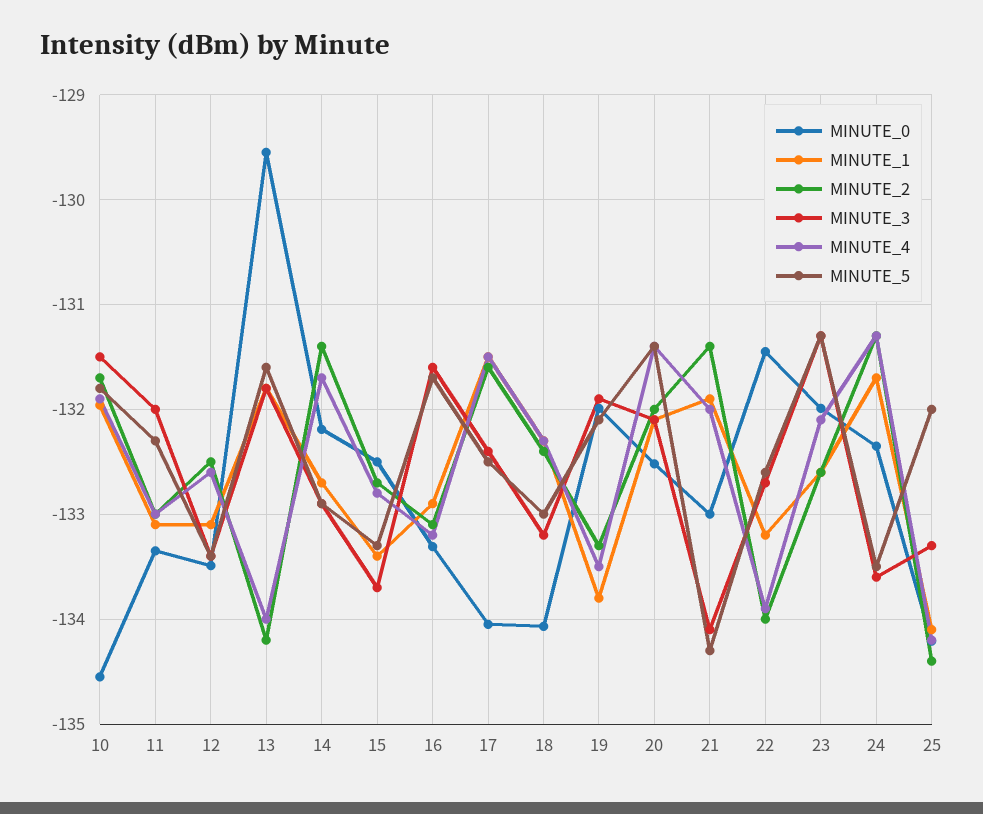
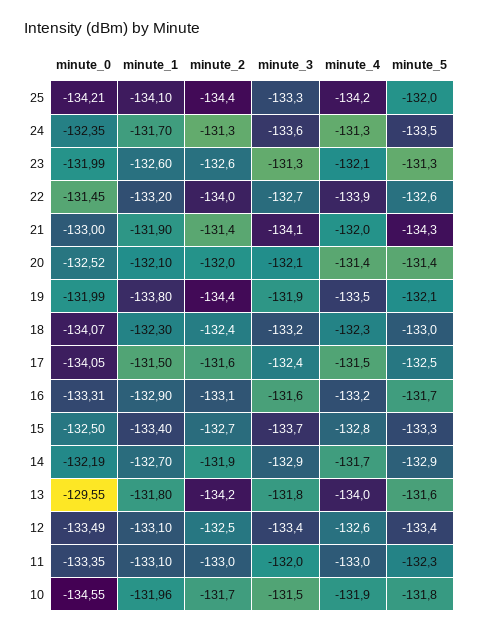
MINUTE_2, 14: -131.4 -> -131.9
MINUTE_2, 19: -133.3 -> -134.4

